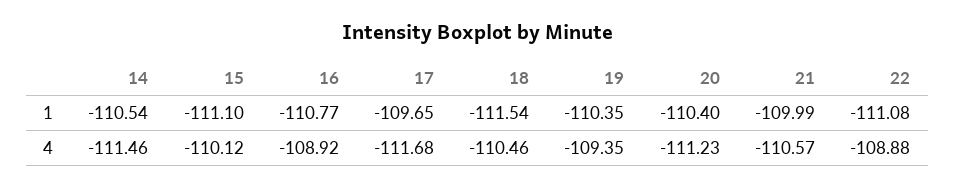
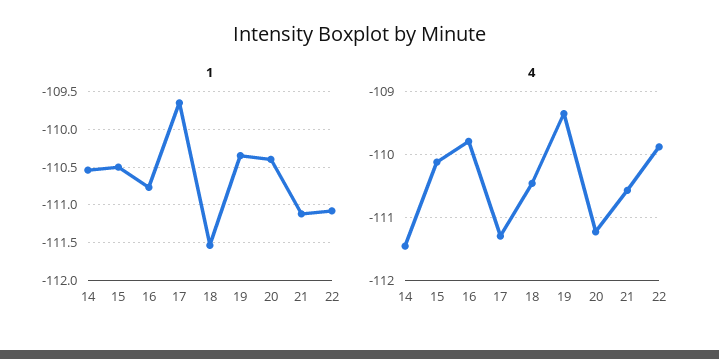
1, 15: -111.1 -> -110.5
1, 21: -109.99 -> -111.1
4, 16: -108.92 -> -109.8
4, 17: -111.68 -> -111.3
4, 22: -108.88 -> -109.9

